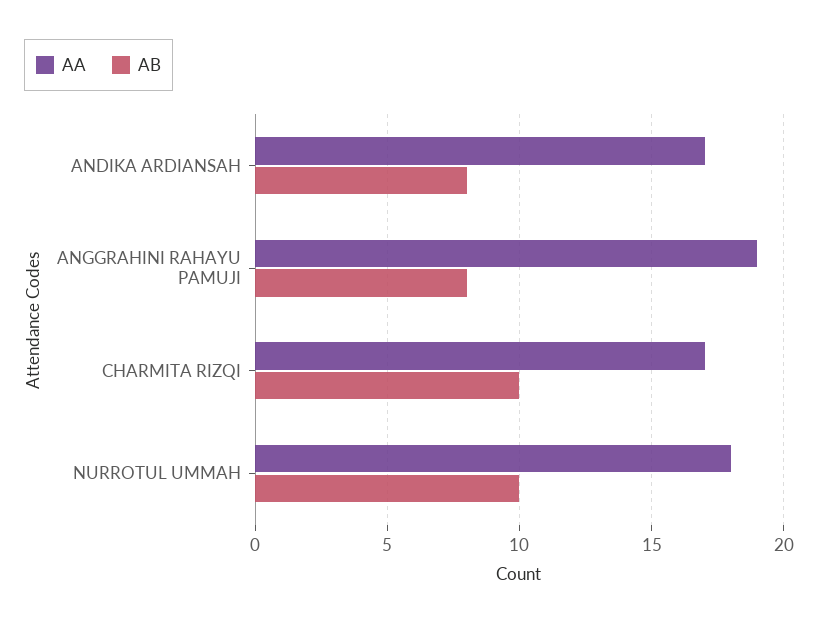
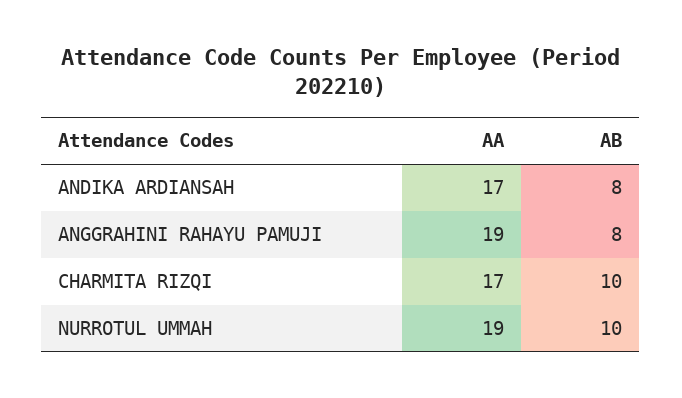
AA, NURROTUL UMMAH: 18 -> 19

